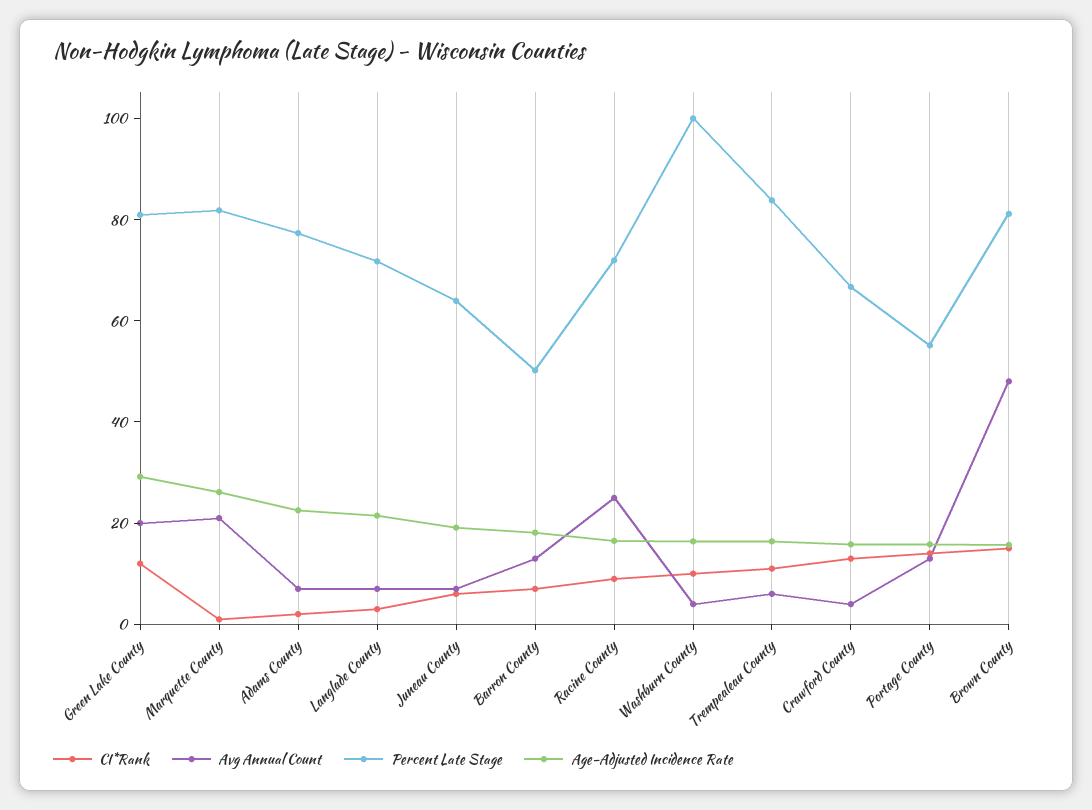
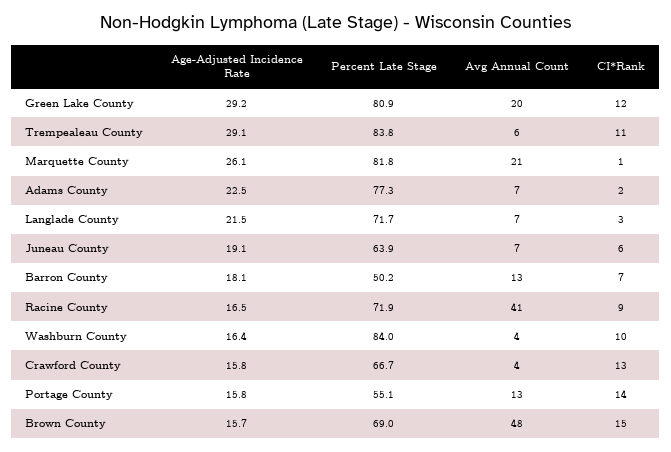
Avg Annual Count, Racine County: 25 -> 41
Percent Late Stage, Washburn County: 100 -> 84
Age-Adjusted Incidence Rate, Trempealeau County: 15 -> 29.1
Percent Late Stage, Brown County: 80 -> 69

